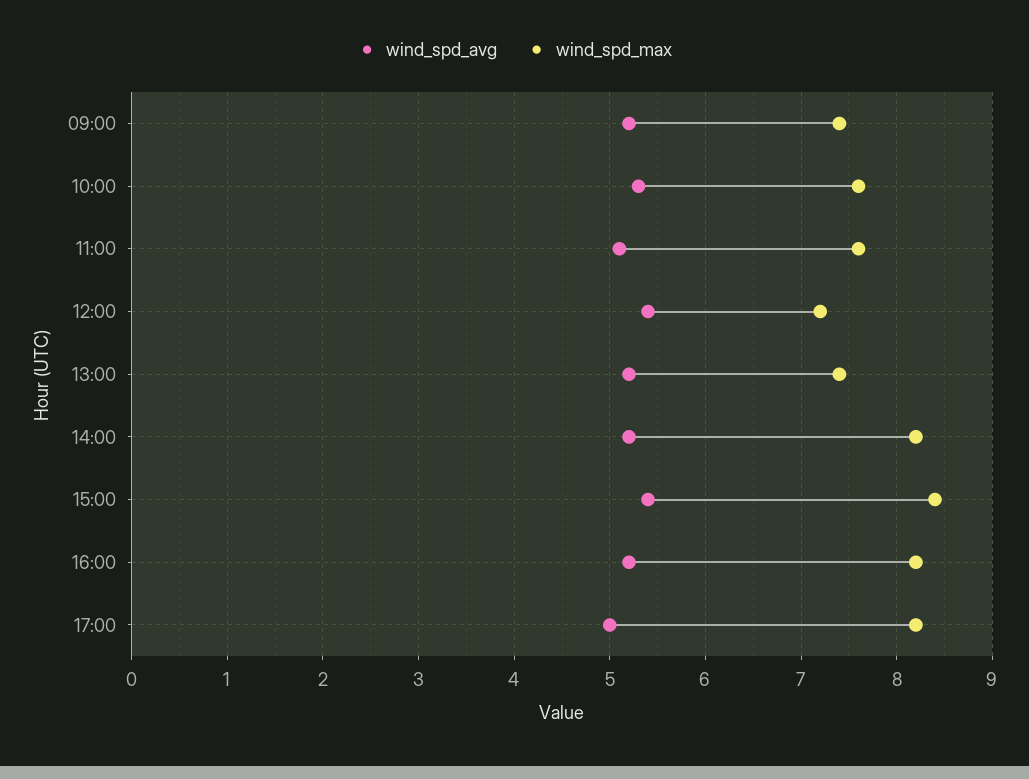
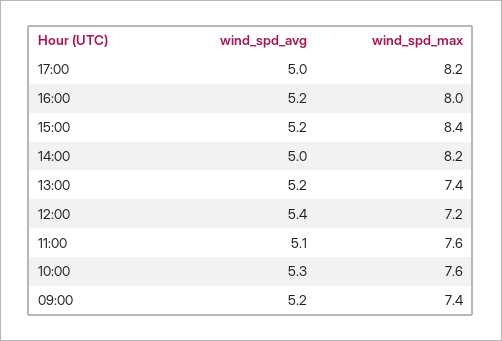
wind_spd_avg, 14:00: 5.2 -> 5
wind_spd_avg, 15:00: 5.4 -> 5.2
wind_spd_max, 16:00: 8.2 -> 8

